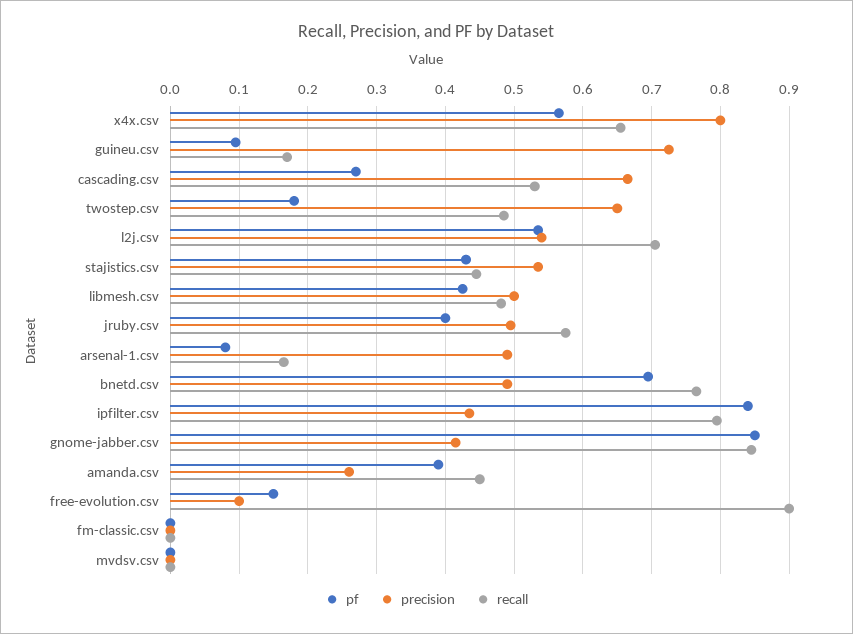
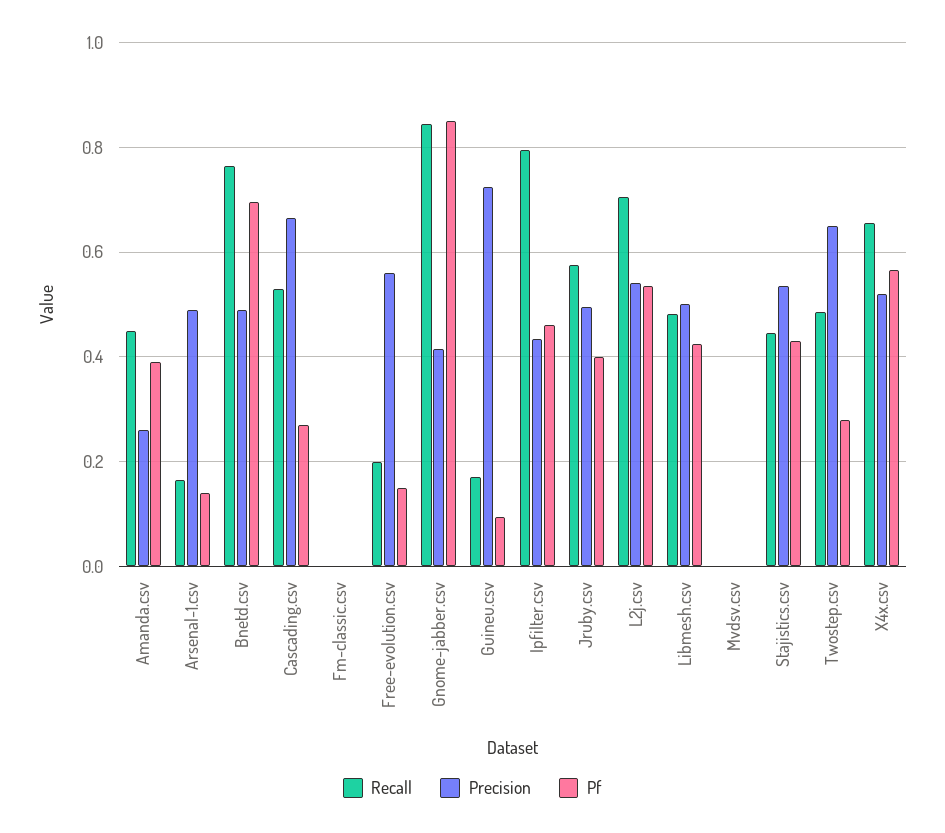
precision, x4x.csv: 0.8 -> 0.52
pf, twostep.csv: 0.18 -> 0.28
pf, arsenal-1.csv: 0.08 -> 0.14
pf, ipfilter.csv: 0.84 -> 0.46
precision, free-evolution.csv: 0.1 -> 0.56
recall, free-evolution.csv: 0.9 -> 0.2

